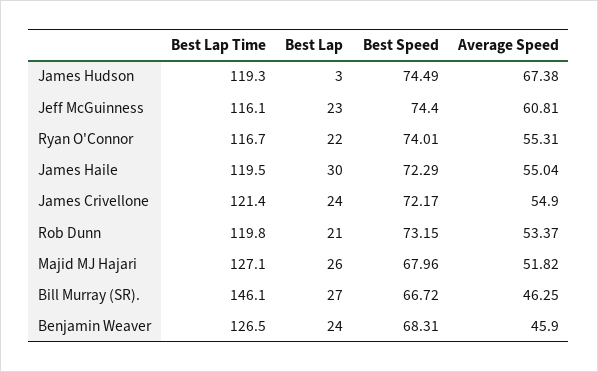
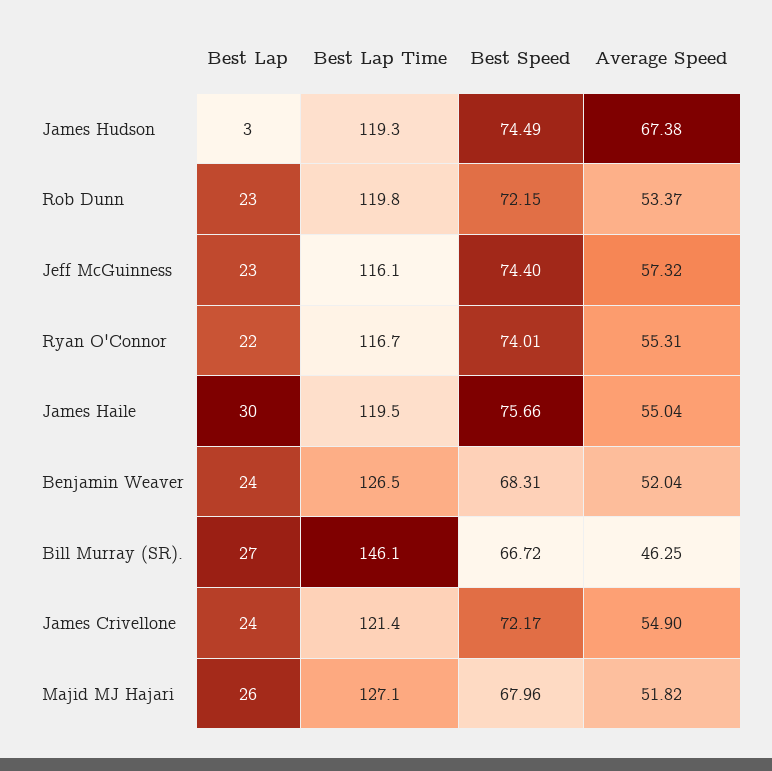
Average Speed, Jeff McGuinness: 60.81 -> 57.32
Best Speed, James Haile: 72.29 -> 75.66
Best Lap, Rob Dunn: 21 -> 23
Best Speed, Rob Dunn: 73.15 -> 72.15
Average Speed, Benjamin Weaver: 45.9 -> 52.04

